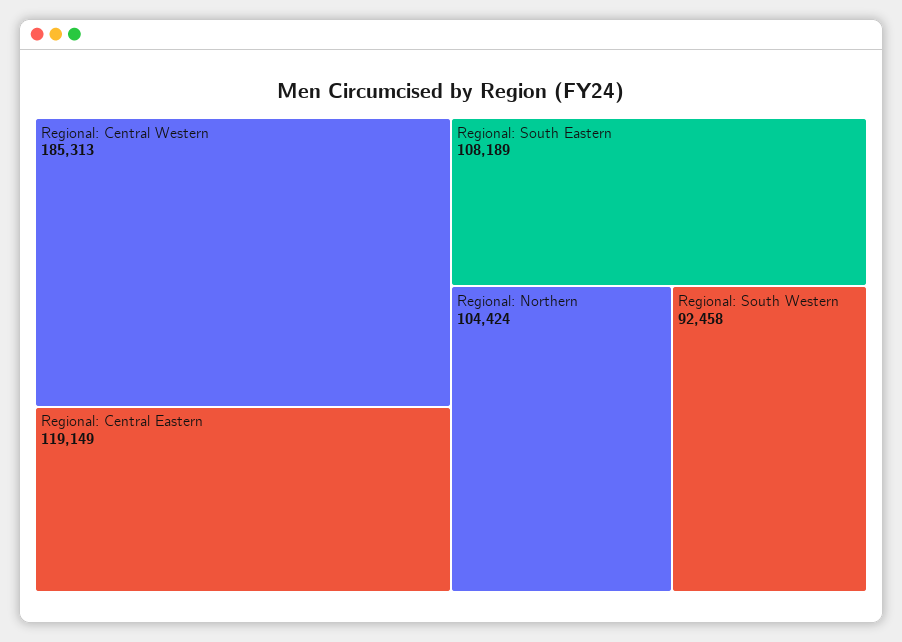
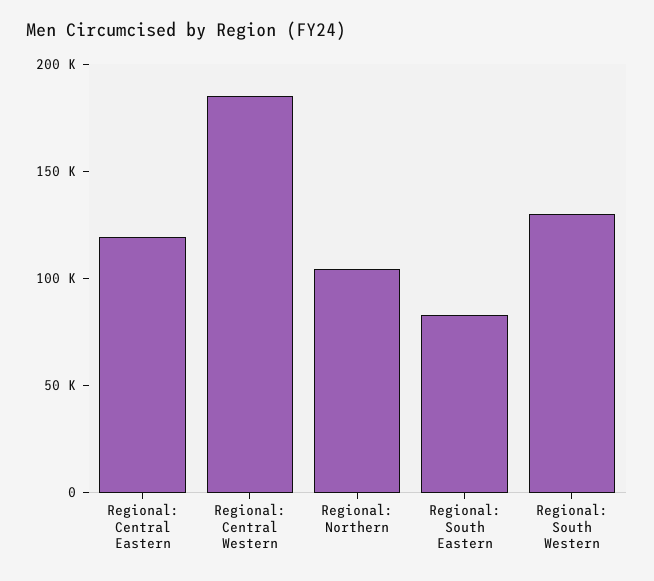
Regional: South Eastern: 108189 -> 80000
Regional: South Western: 92458 -> 130000

